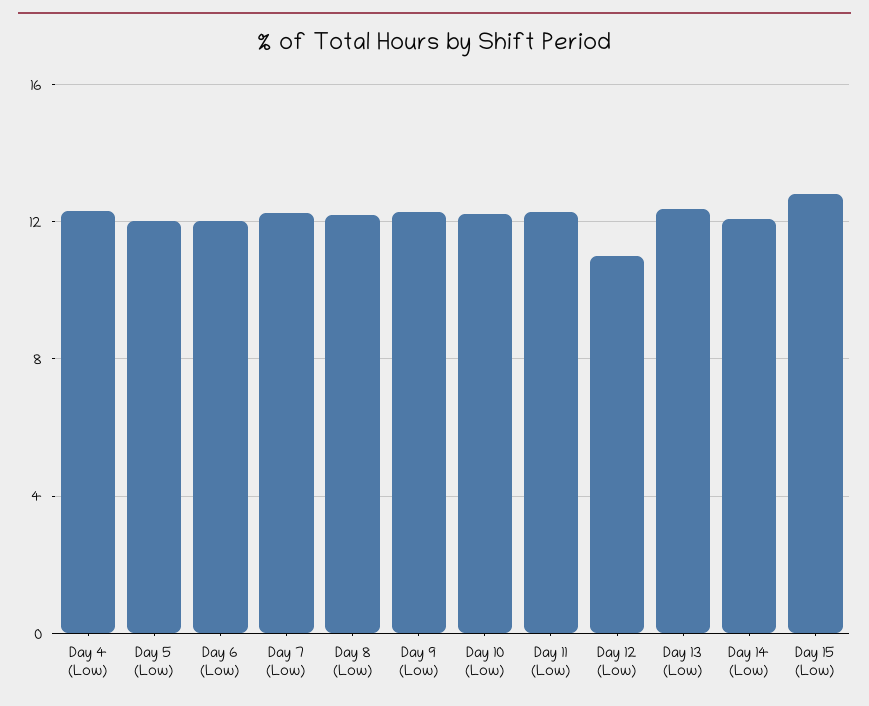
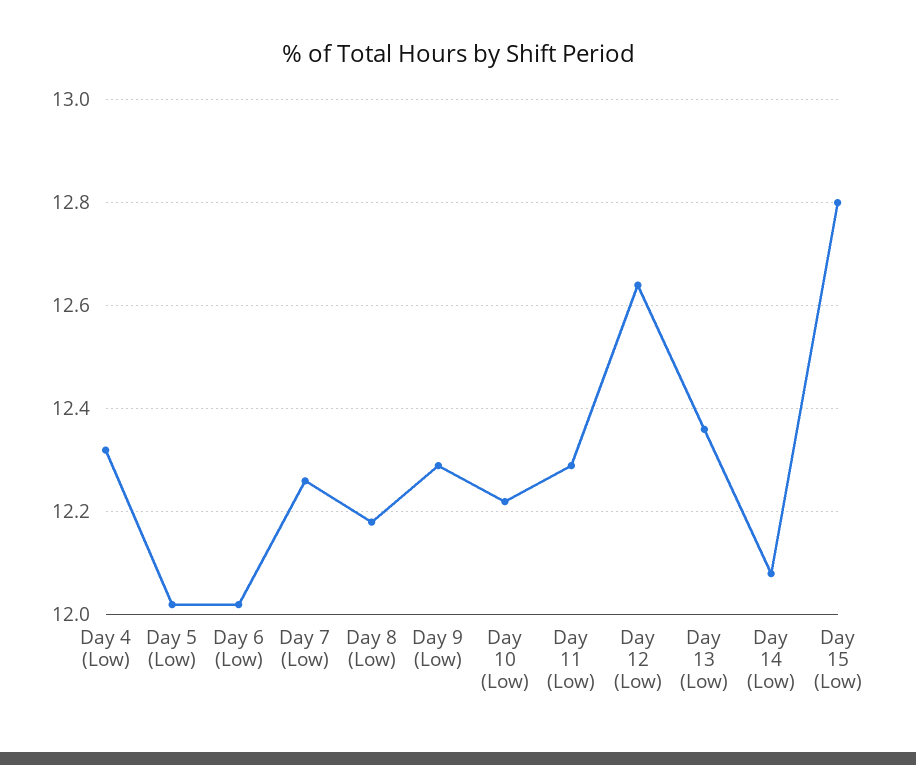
Day 12 (Low): 11 -> 12.65

